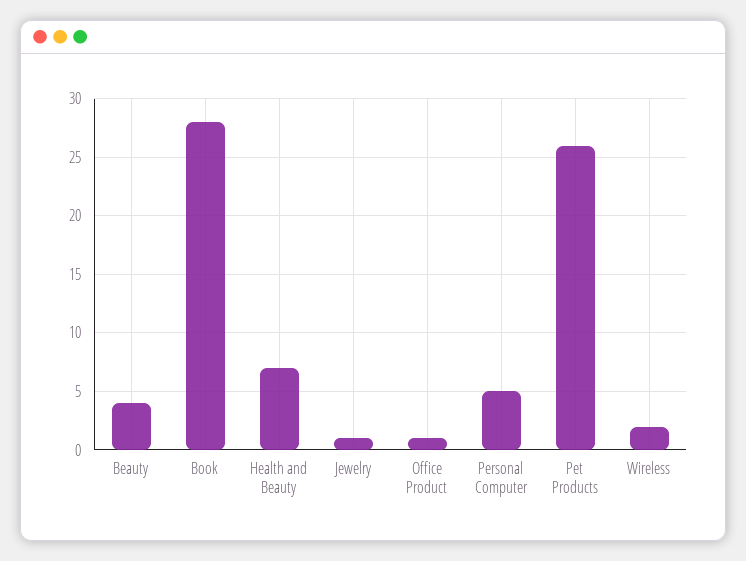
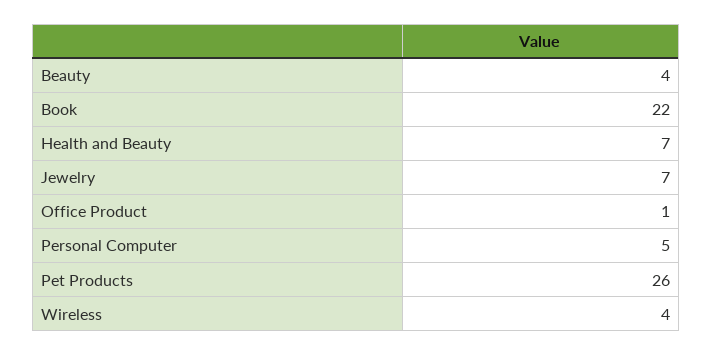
Book: 28 -> 22
Jewelry: 1 -> 7
Wireless: 2 -> 4

